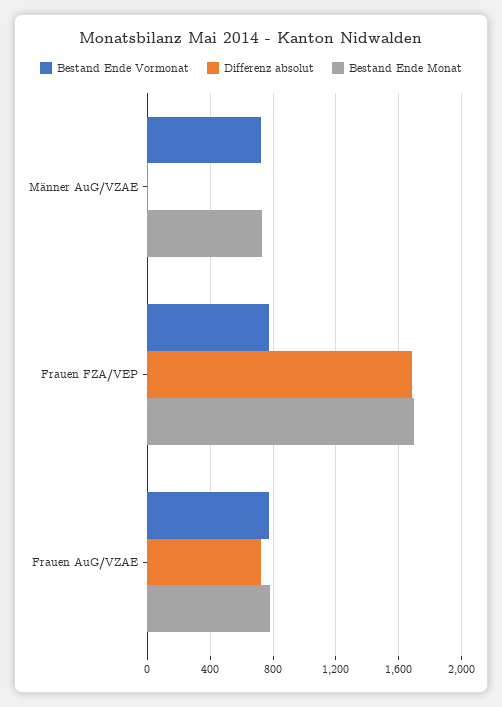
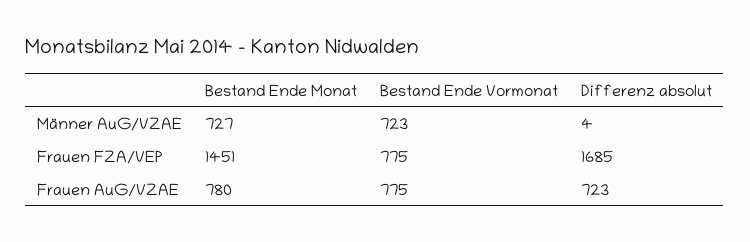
Bestand Ende Monat, Frauen FZA/VEP: 1700 -> 1451

